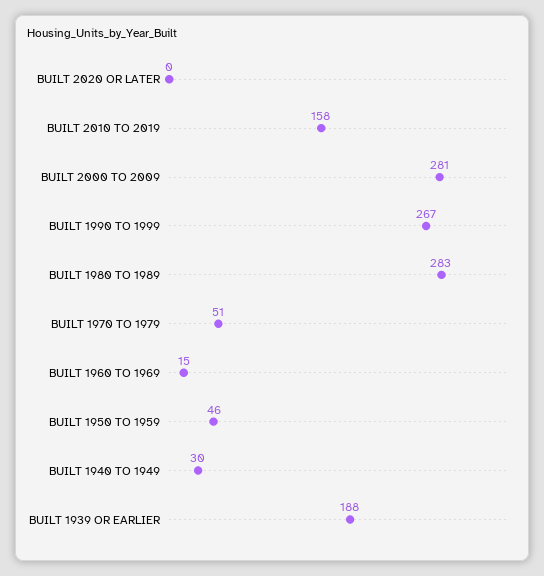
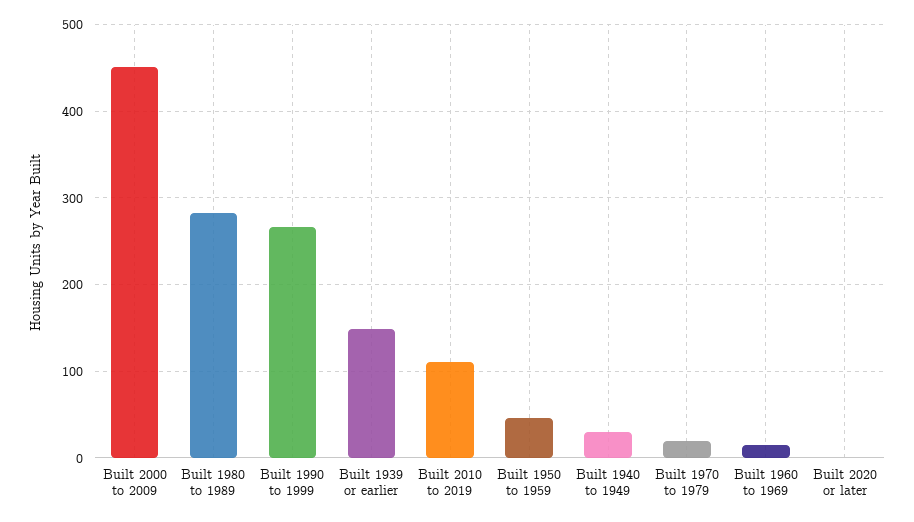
BUILT 2010 TO 2019: 158 -> 110
BUILT 2000 TO 2009: 281 -> 450
BUILT 1970 TO 1979: 51 -> 20
BUILT 1939 OR EARLIER: 188 -> 150

